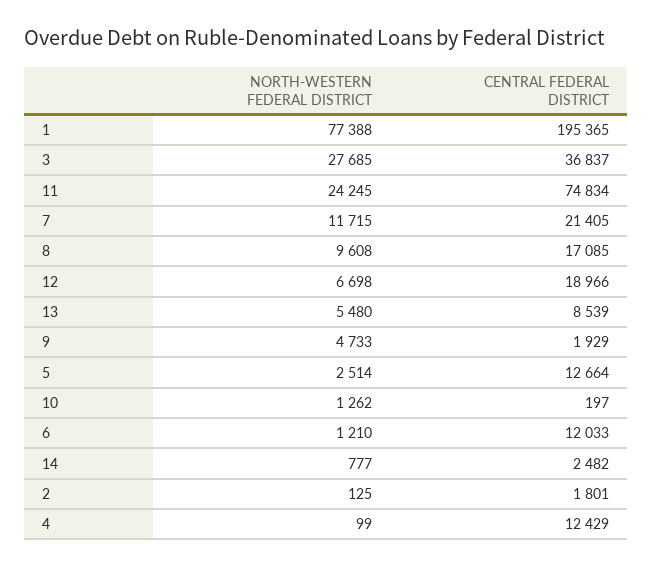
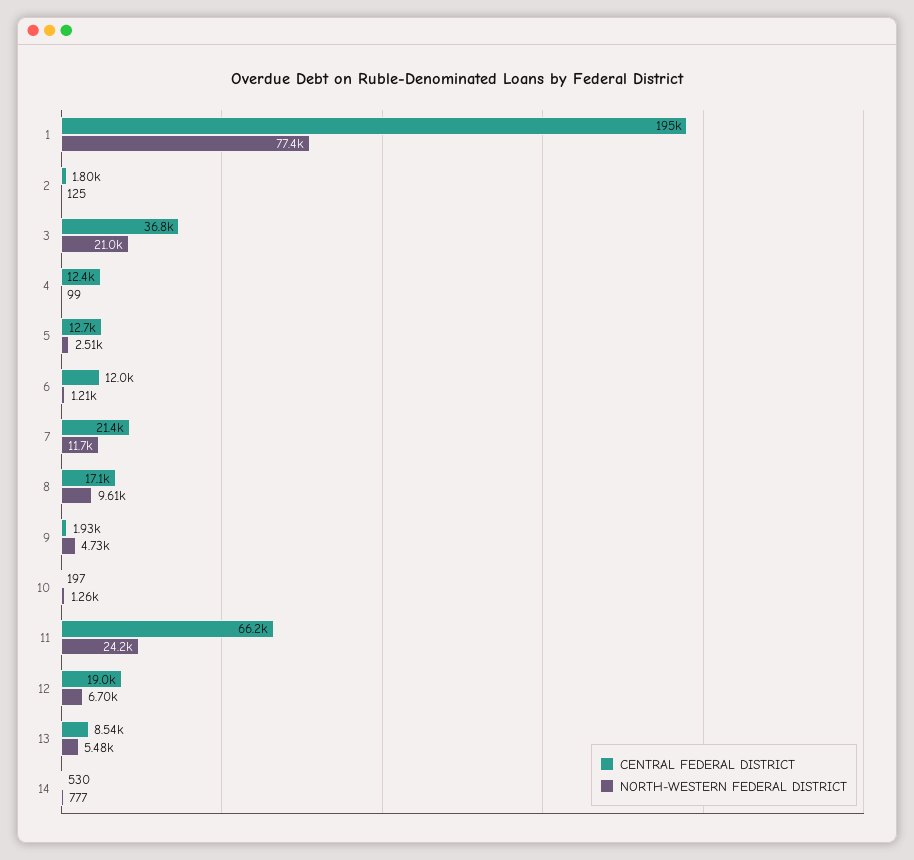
NORTH-WESTERN FEDERAL DISTRICT, 3: 27685 -> 21000
CENTRAL FEDERAL DISTRICT, 11: 74834 -> 66200
CENTRAL FEDERAL DISTRICT, 14: 2482 -> 530

